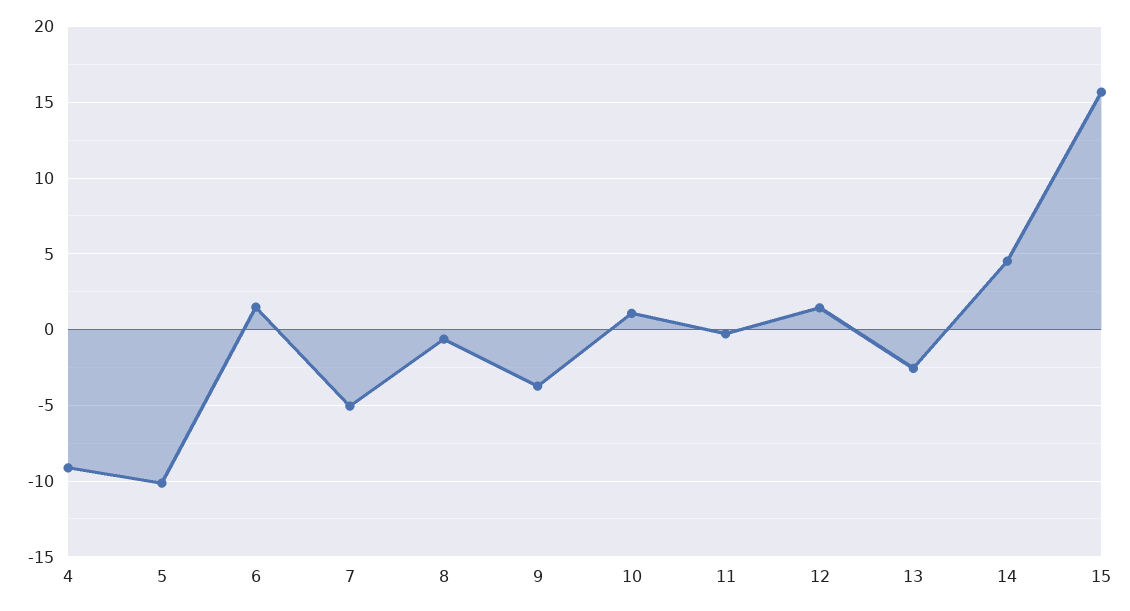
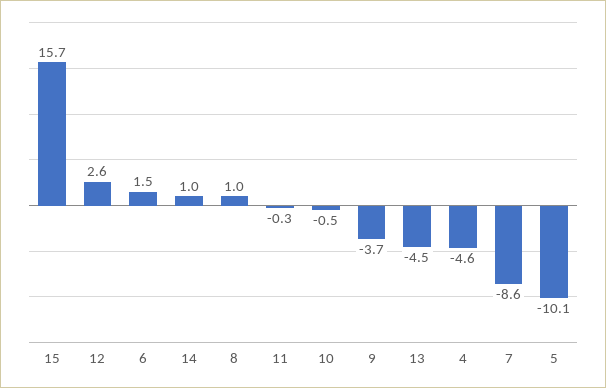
4: -9 -> -4.6
7: -5 -> -8.6
8: -0.5 -> 1
10: 1 -> -0.5
12: 1.5 -> 2.6
13: -2.5 -> -4.5
14: 4.5 -> 1

